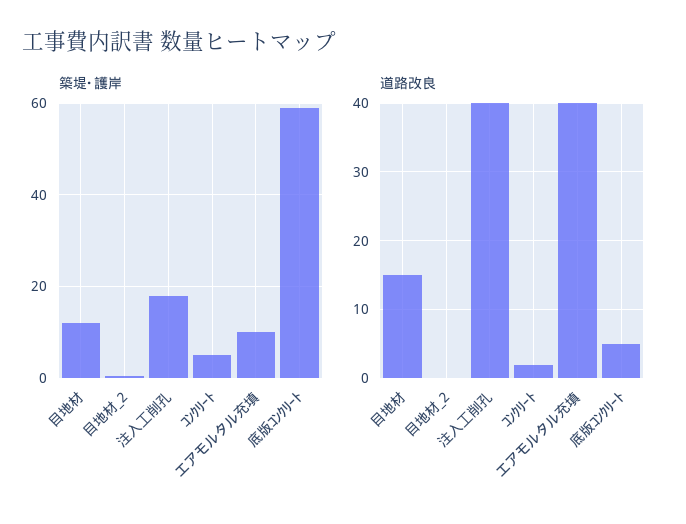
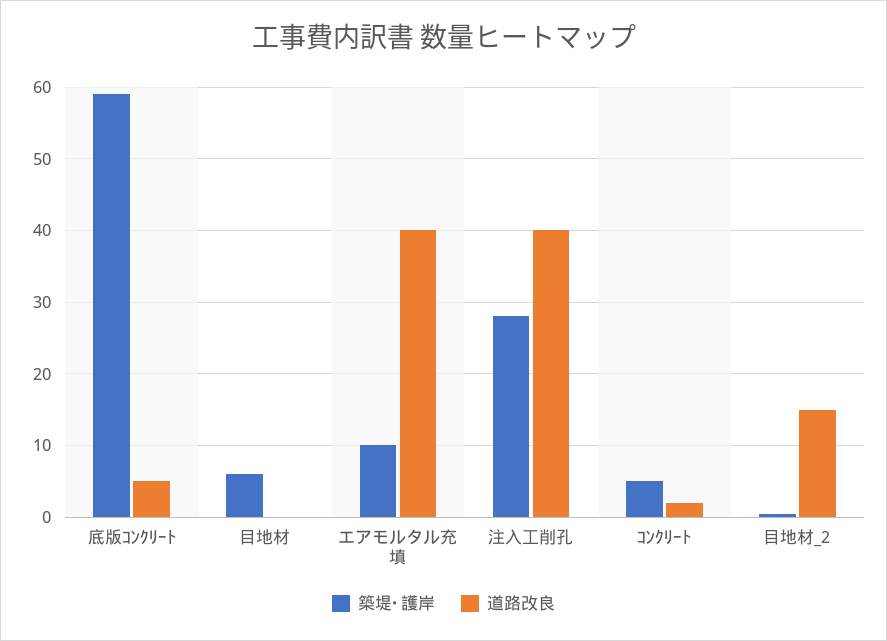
築堤･護岸, 目地材: 12 -> 6
築堤･護岸, 注入工削孔: 18 -> 28
道路改良, 目地材: 15 -> 0
道路改良, 目地材_2: 0 -> 15

